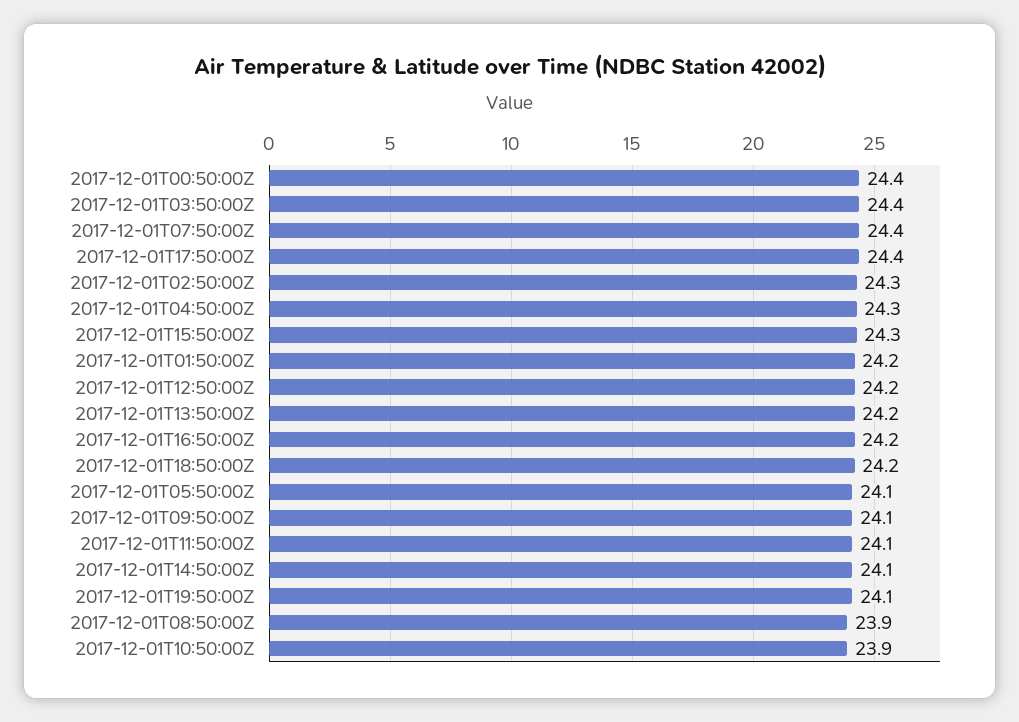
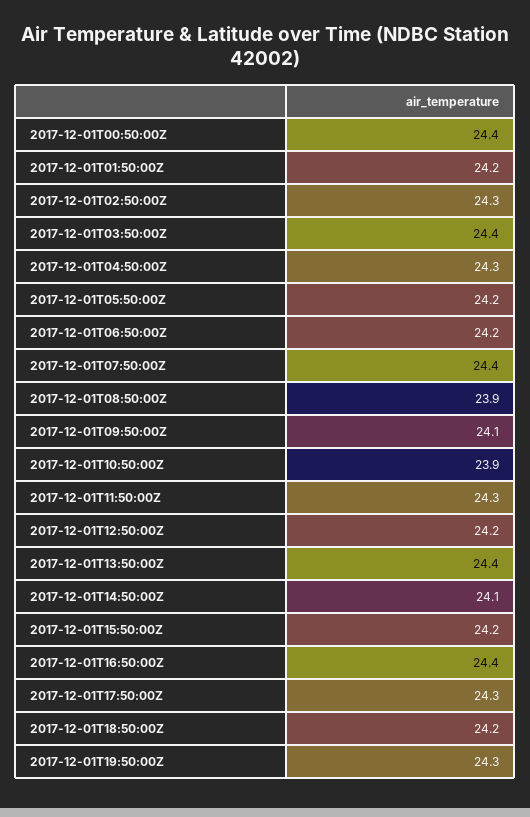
2017-12-01T17:50:00Z: 24.4 -> 24.3
2017-12-01T15:50:00Z: 24.3 -> 24.2
2017-12-01T13:50:00Z: 24.2 -> 24.4
2017-12-01T16:50:00Z: 24.2 -> 24.4
2017-12-01T05:50:00Z: 24.1 -> 24.2
2017-12-01T11:50:00Z: 24.1 -> 24.3
2017-12-01T19:50:00Z: 24.1 -> 24.3
2017-12-01T06:50:00Z: none -> 24.2

